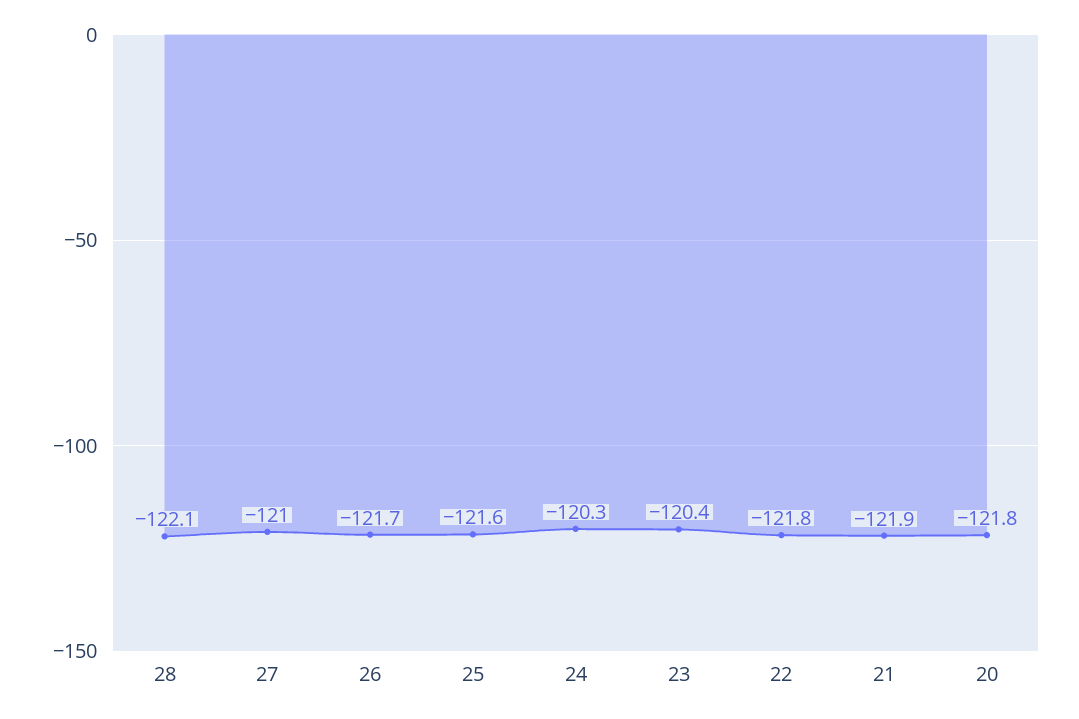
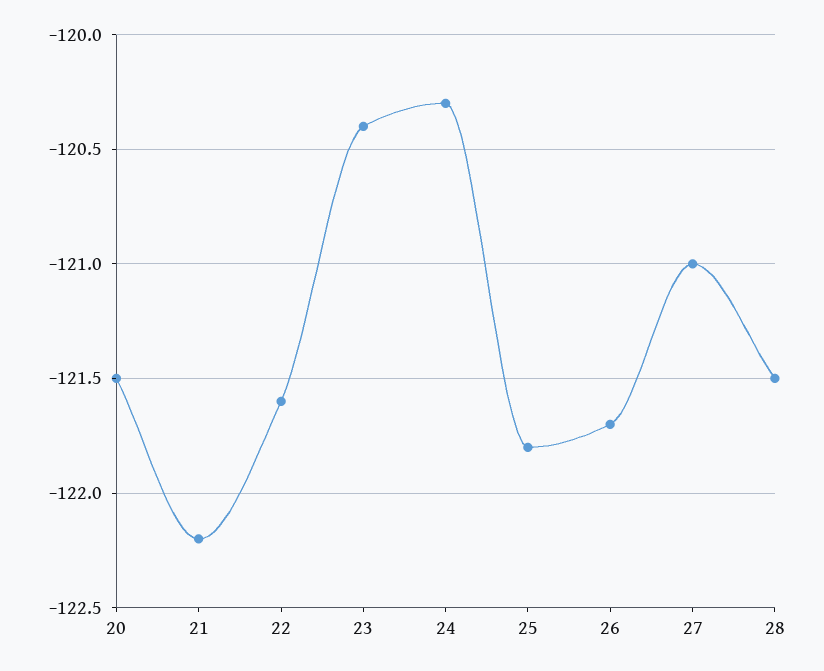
28: -122.1 -> -121.5
25: -121.6 -> -121.8
22: -121.8 -> -121.6
21: -121.9 -> -122.2
20: -121.8 -> -121.5

